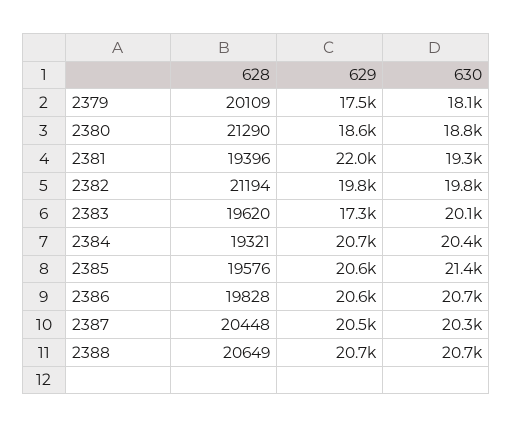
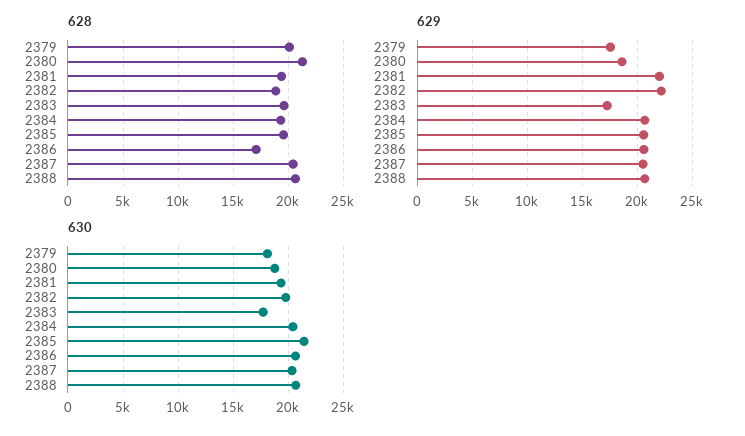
628, 2382: 21194 -> 19000
629, 2382: 19800 -> 22000
630, 2383: 20100 -> 18000
628, 2386: 19828 -> 17000

